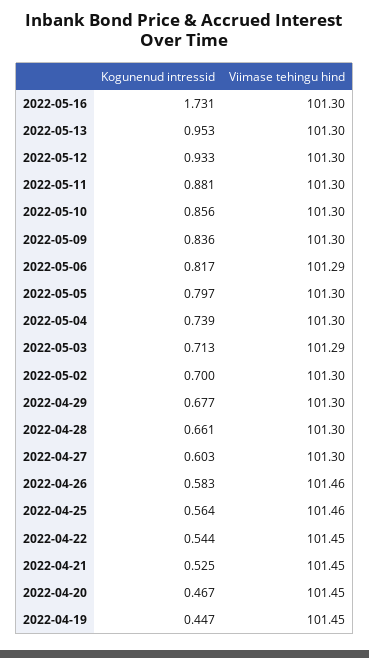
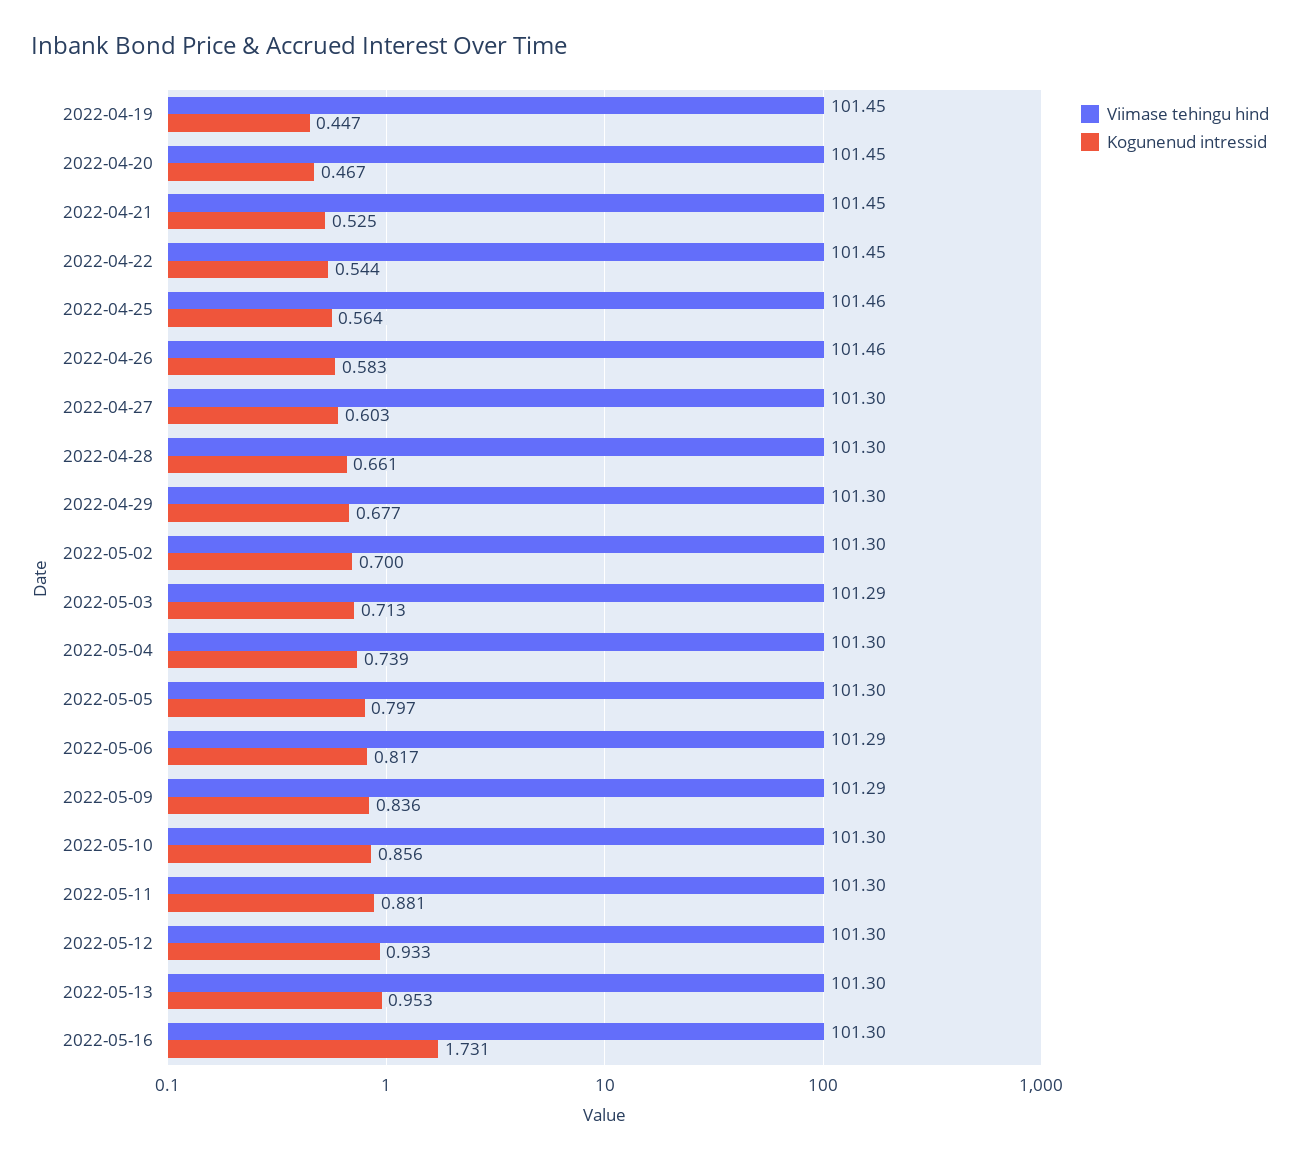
Viimase tehingu hind, 2022-05-09: 101.3 -> 101.29

